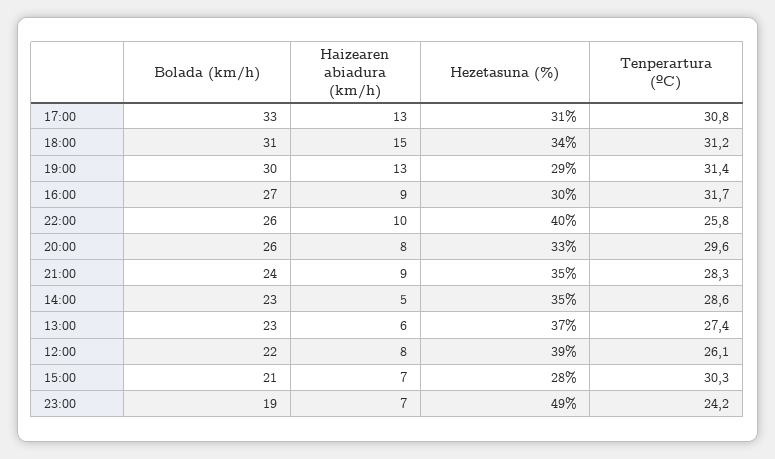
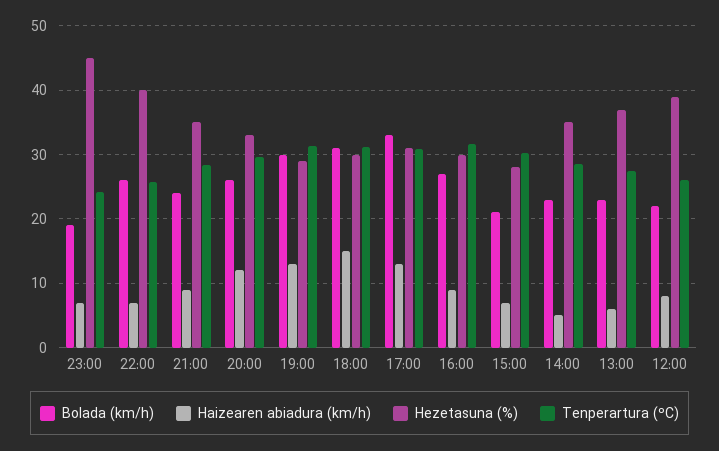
Hezetasuna (%), 18:00: 34 -> 30
Haizearen abiadura (km/h), 22:00: 10 -> 7
Haizearen abiadura (km/h), 20:00: 8 -> 12
Hezetasuna (%), 23:00: 49 -> 45

